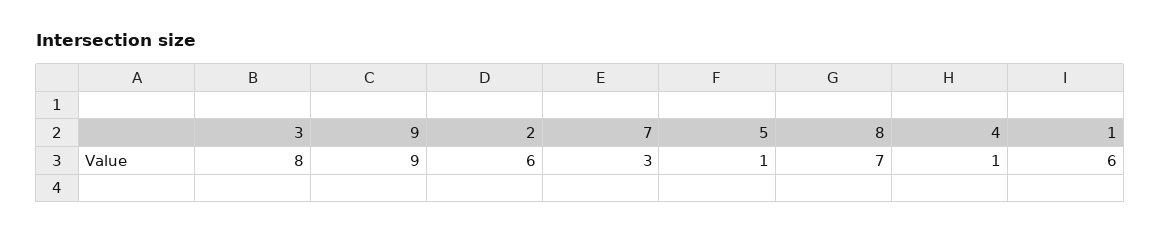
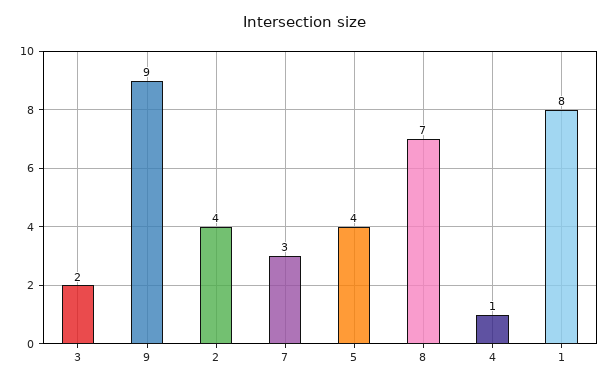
3: 8 -> 2
2: 6 -> 4
5: 1 -> 4
1: 6 -> 8

